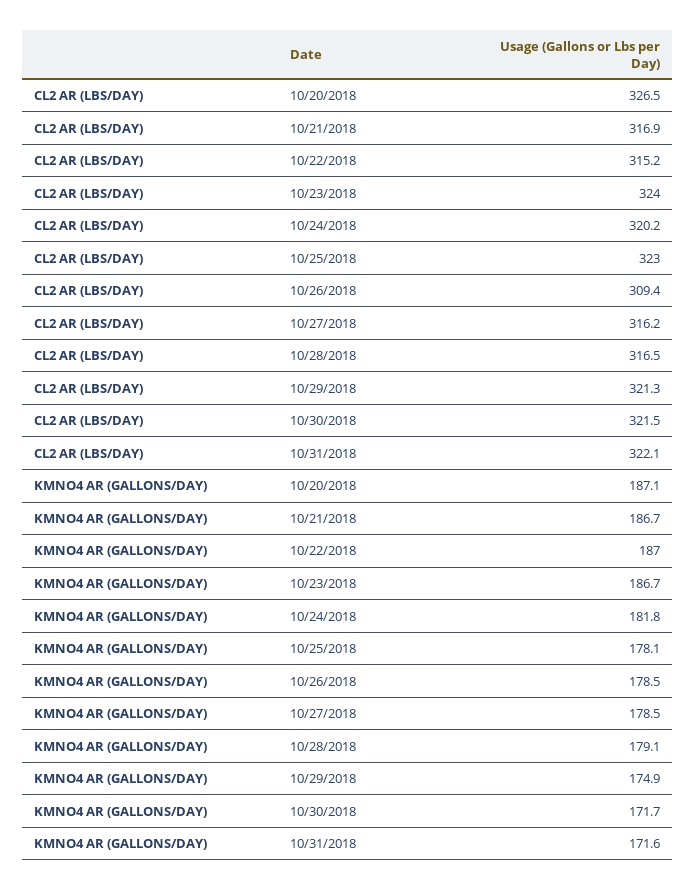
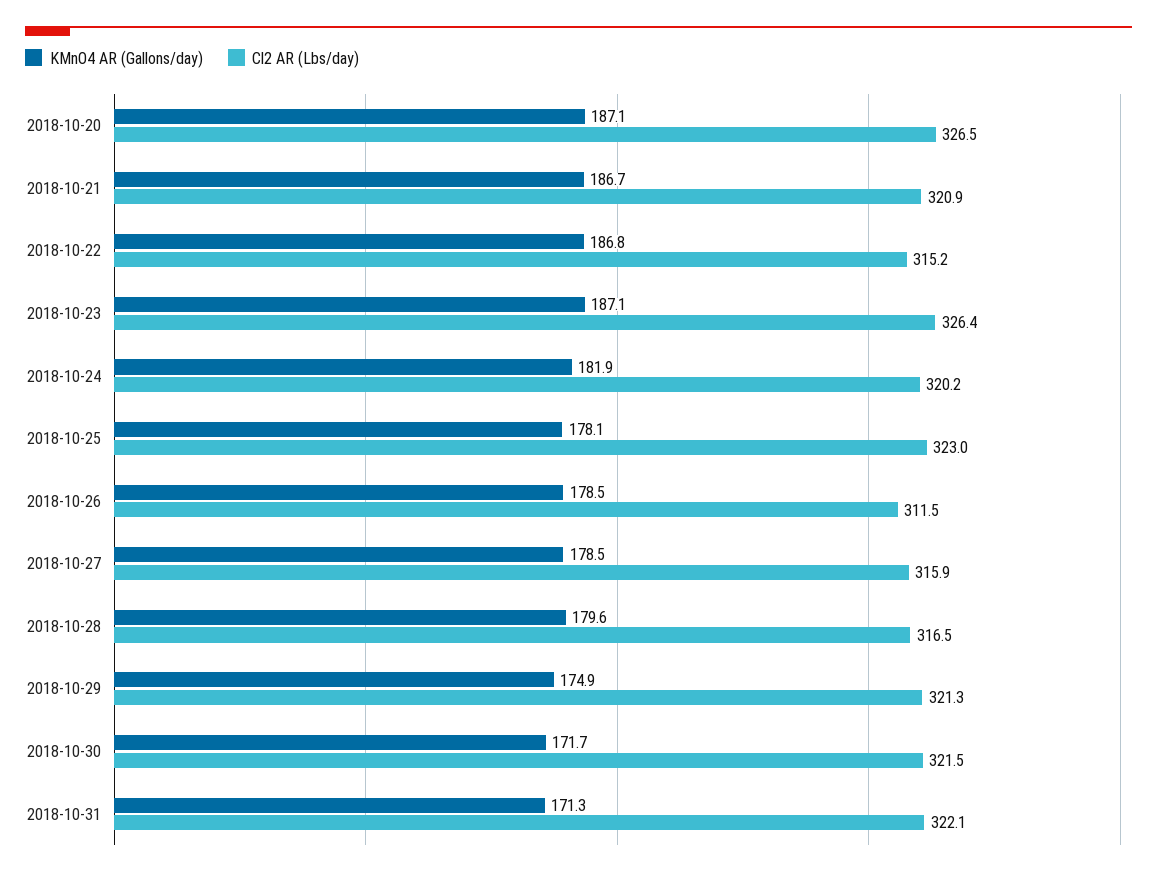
CL2 AR (LBS/DAY), 10/21/2018: 316.9 -> 320.9
CL2 AR (LBS/DAY), 10/23/2018: 324 -> 326.4
CL2 AR (LBS/DAY), 10/26/2018: 309.4 -> 311.5
CL2 AR (LBS/DAY), 10/27/2018: 316.2 -> 315.9
KMNO4 AR (GALLONS/DAY), 10/22/2018: 187 -> 186.8
KMNO4 AR (GALLONS/DAY), 10/23/2018: 186.7 -> 187.1
KMNO4 AR (GALLONS/DAY), 10/24/2018: 181.8 -> 181.9
KMNO4 AR (GALLONS/DAY), 10/28/2018: 179.1 -> 179.6
KMNO4 AR (GALLONS/DAY), 10/31/2018: 171.6 -> 171.3

